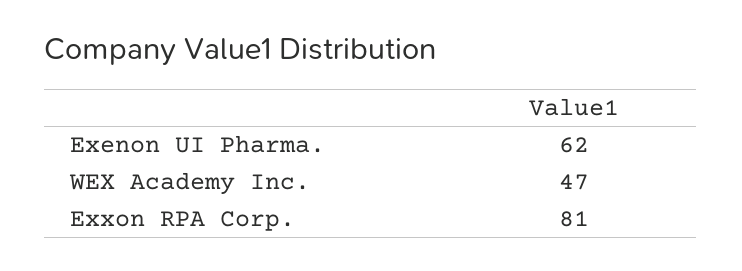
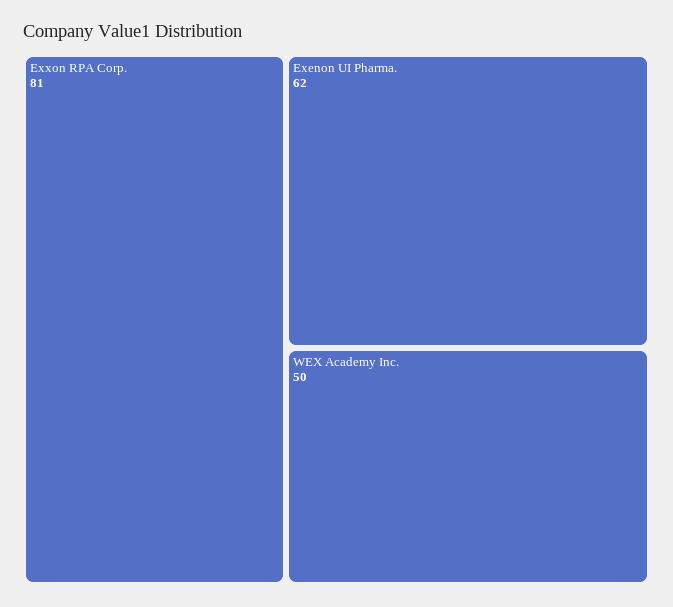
WEX Academy Inc.: 47 -> 50

